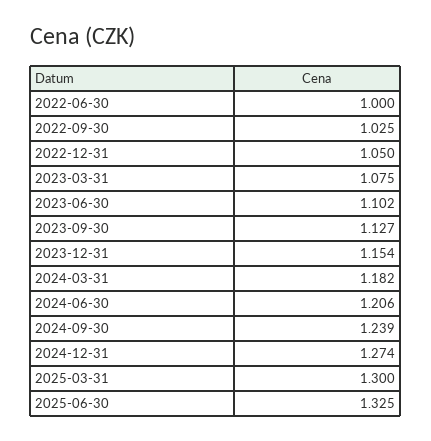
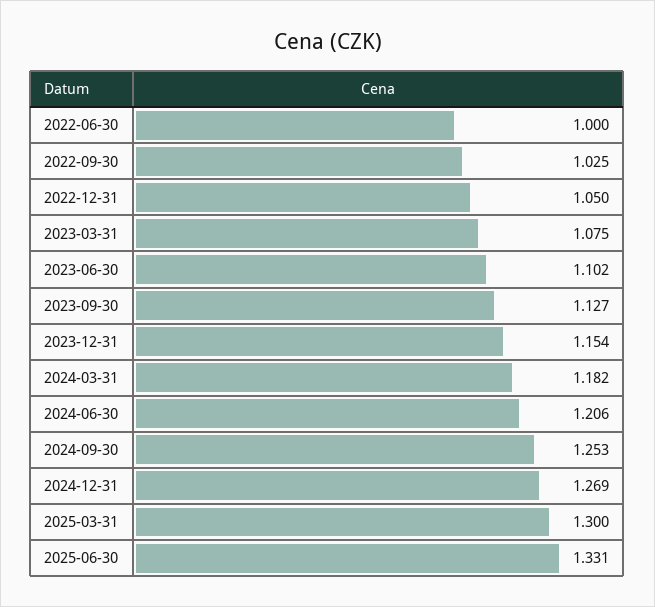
2024-09-30: 1.239 -> 1.253
2024-12-31: 1.274 -> 1.269
2025-06-30: 1.325 -> 1.331

